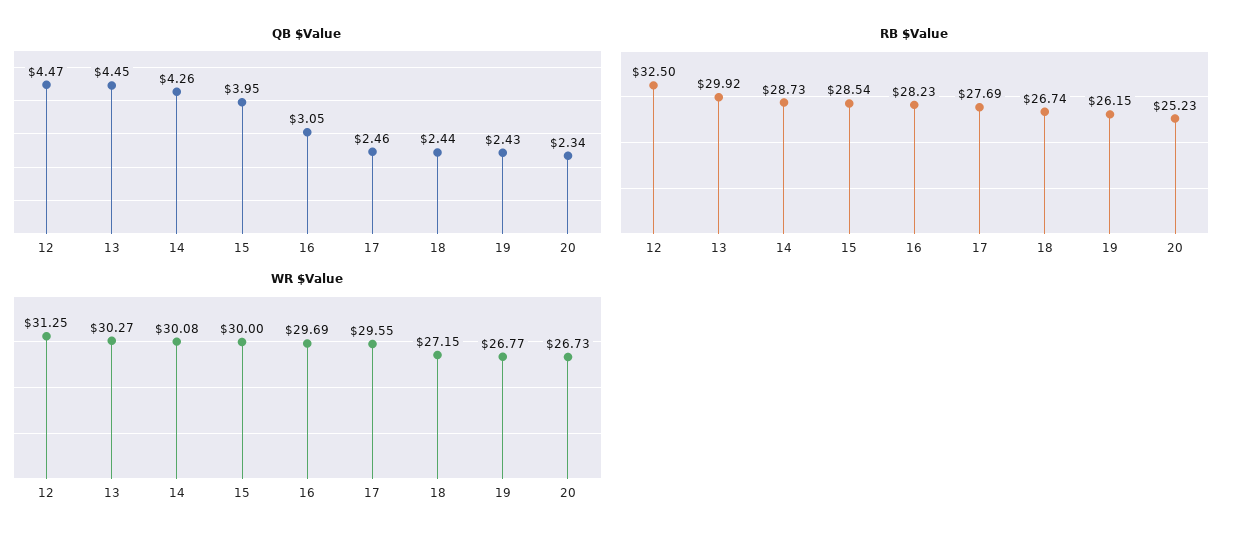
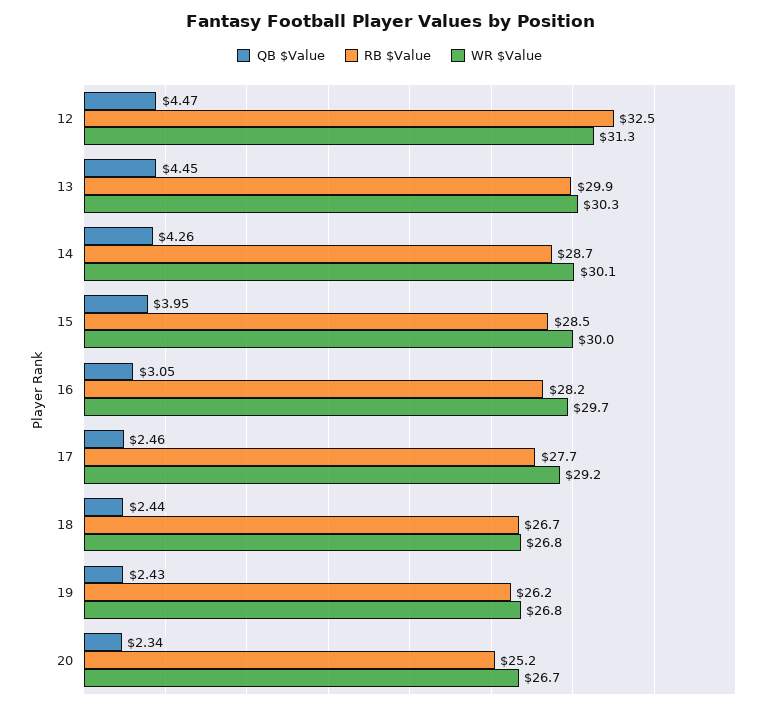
WR $Value, 17: 29.55 -> 29.2
WR $Value, 18: 27.15 -> 26.8

